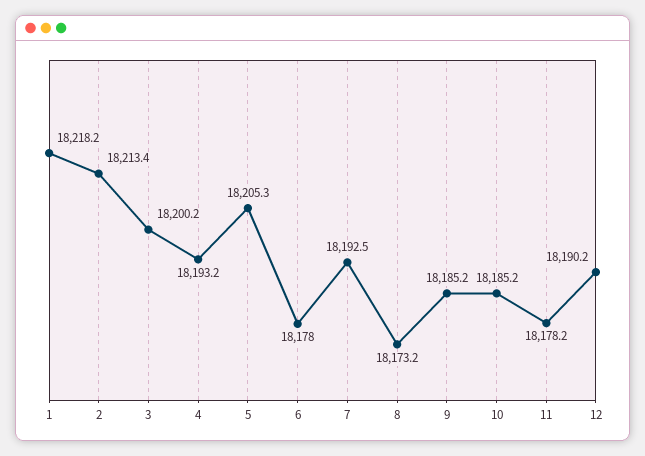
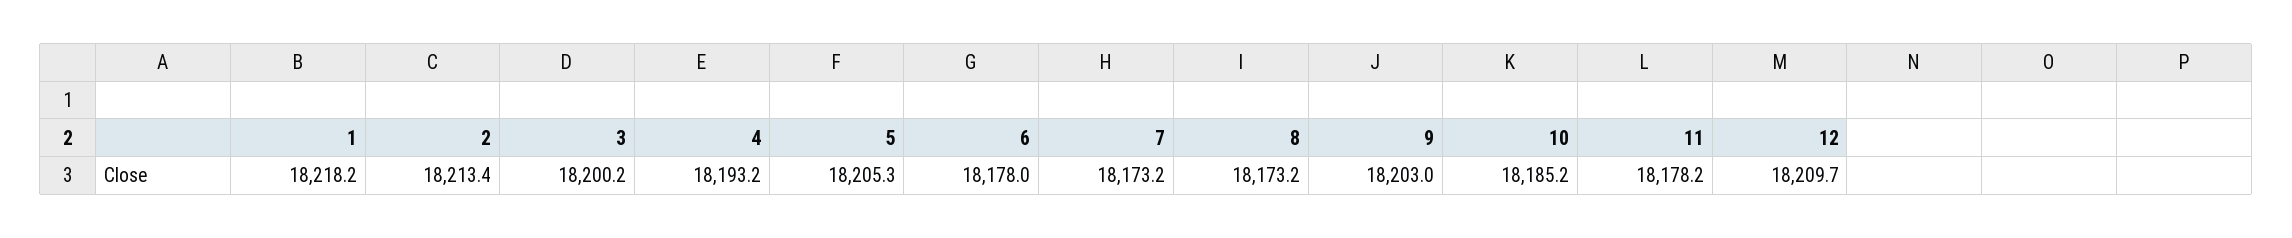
7: 18192.5 -> 18173.2
9: 18185.2 -> 18203
12: 18190.2 -> 18209.7

